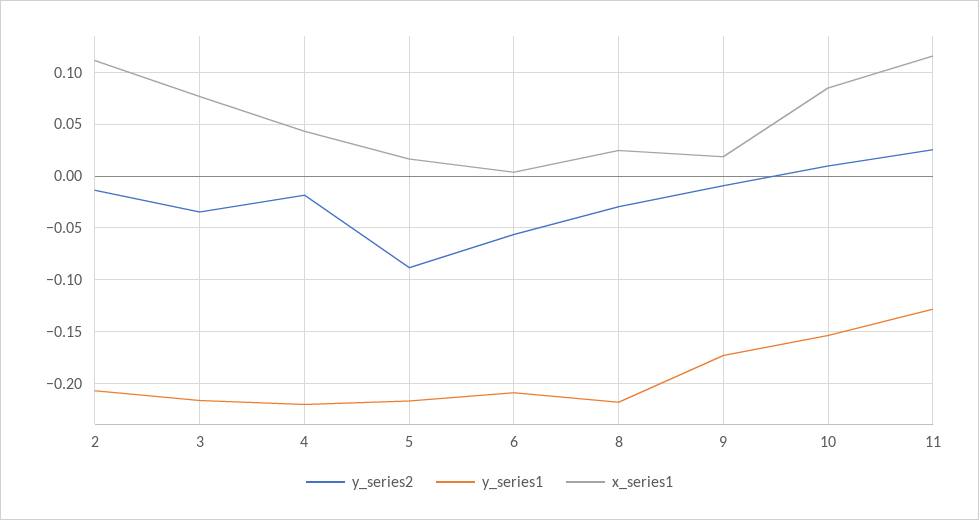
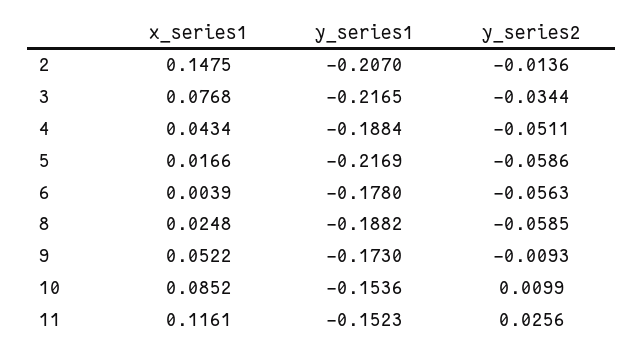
x_series1, 2: 0.11 -> 0.1475
y_series2, 4: -0.02 -> -0.0511
y_series1, 4: -0.22 -> -0.1884
y_series2, 5: -0.09 -> -0.0586
y_series1, 6: -0.21 -> -0.178
y_series2, 8: -0.03 -> -0.0585
y_series1, 8: -0.22 -> -0.1882
x_series1, 9: 0.02 -> 0.0522
y_series1, 11: -0.13 -> -0.1523

